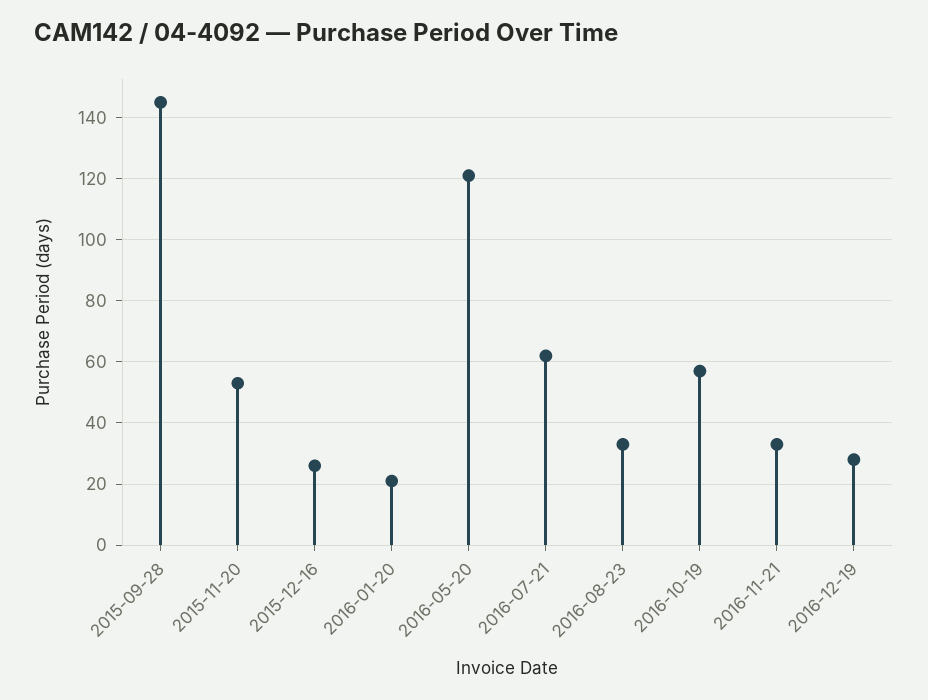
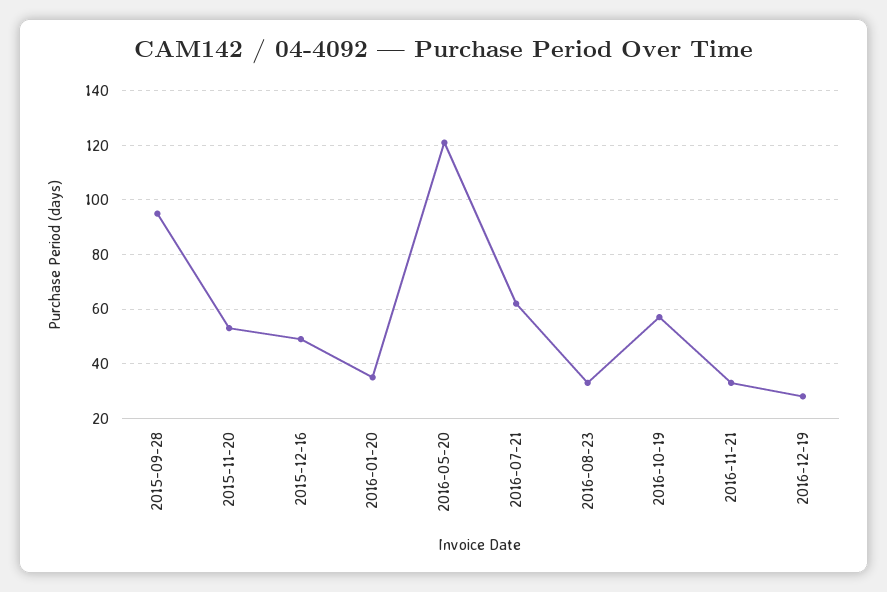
2015-09-28: 145 -> 95
2015-12-16: 25 -> 50
2016-01-20: 20 -> 35

